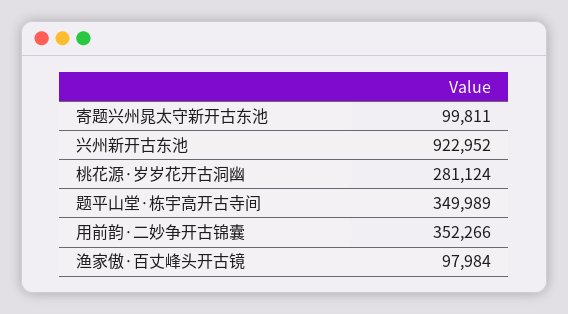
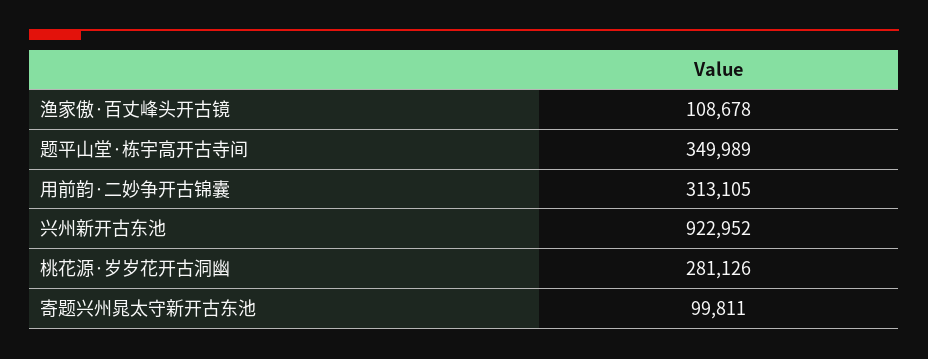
桃花源·岁岁花开古洞幽: 281124 -> 281126
用前韵·二妙争开古锦囊: 352266 -> 313105
渔家傲·百丈峰头开古镜: 97984 -> 108678

